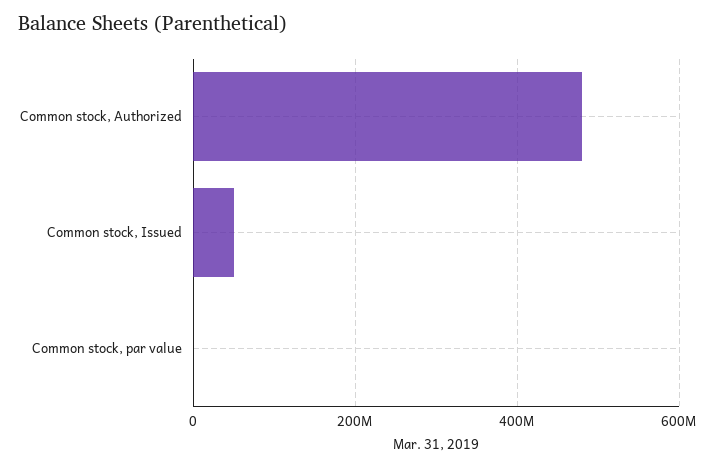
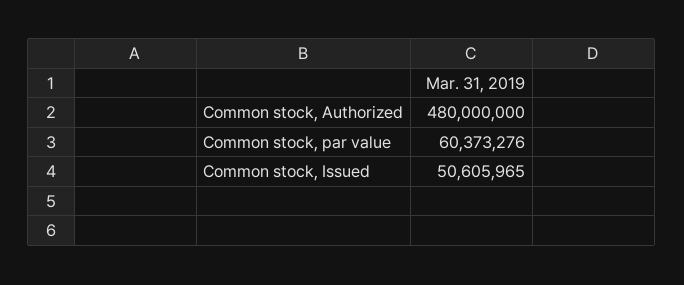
Common stock, par value: 0 -> 60373276

